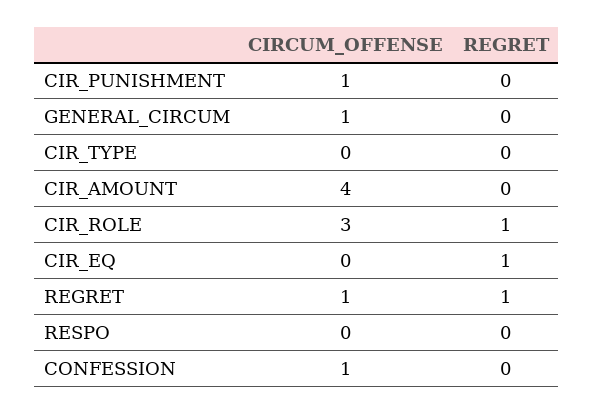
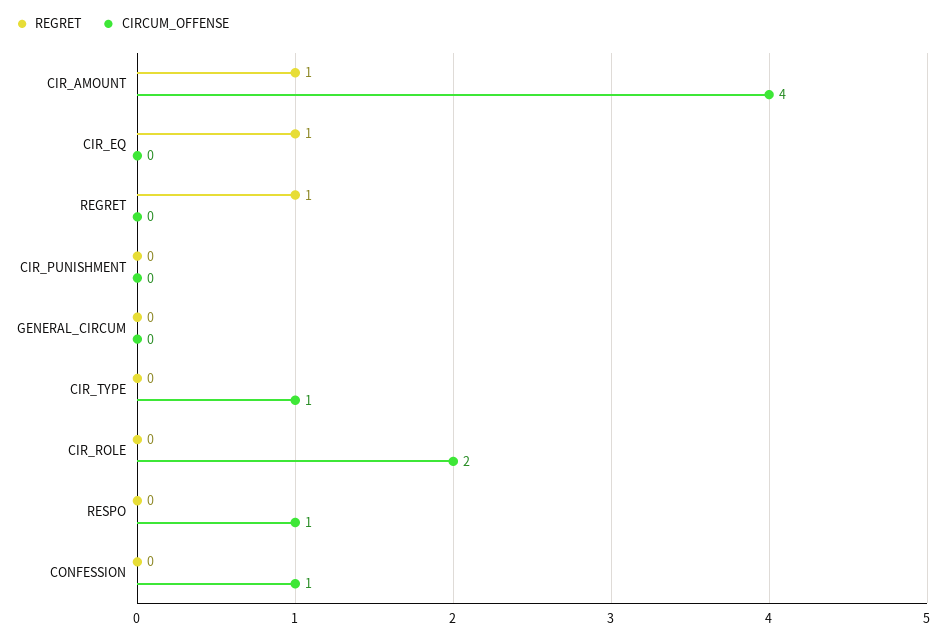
CIRCUM_OFFENSE, CIR_PUNISHMENT: 1 -> 0
CIRCUM_OFFENSE, GENERAL_CIRCUM: 1 -> 0
CIRCUM_OFFENSE, CIR_TYPE: 0 -> 1
REGRET, CIR_AMOUNT: 0 -> 1
CIRCUM_OFFENSE, CIR_ROLE: 3 -> 2
REGRET, CIR_ROLE: 1 -> 0
CIRCUM_OFFENSE, REGRET: 1 -> 0
CIRCUM_OFFENSE, RESPO: 0 -> 1

